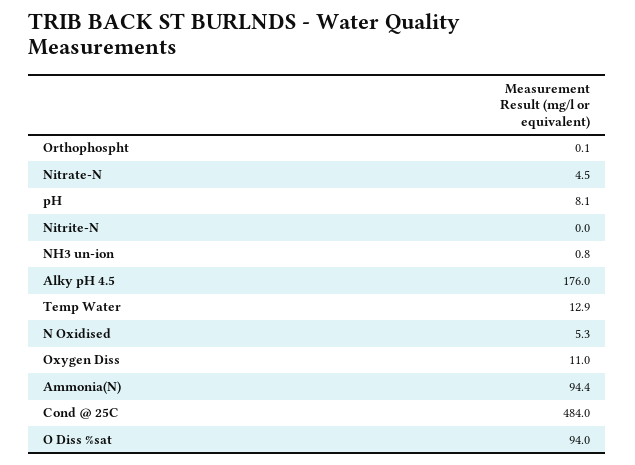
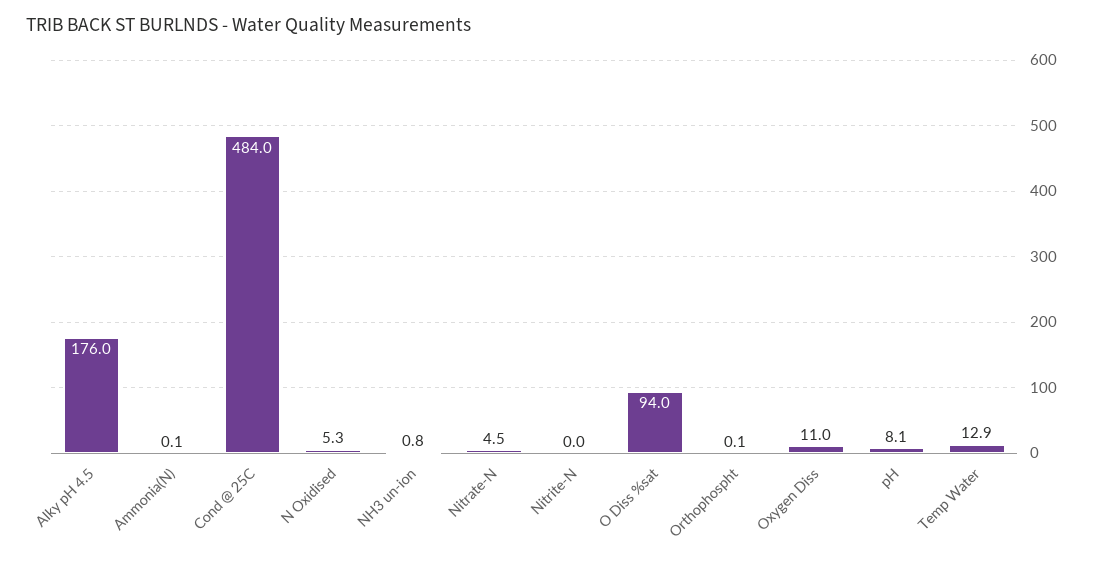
Ammonia(N): 94.4 -> 0.1

